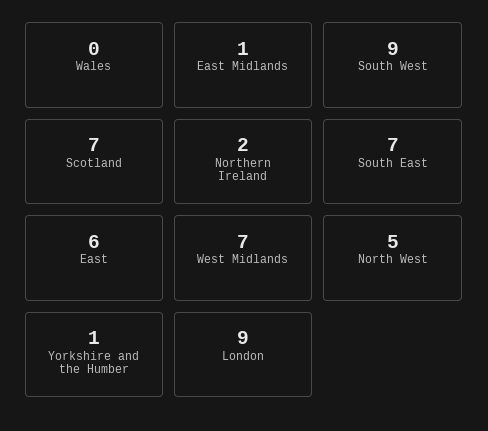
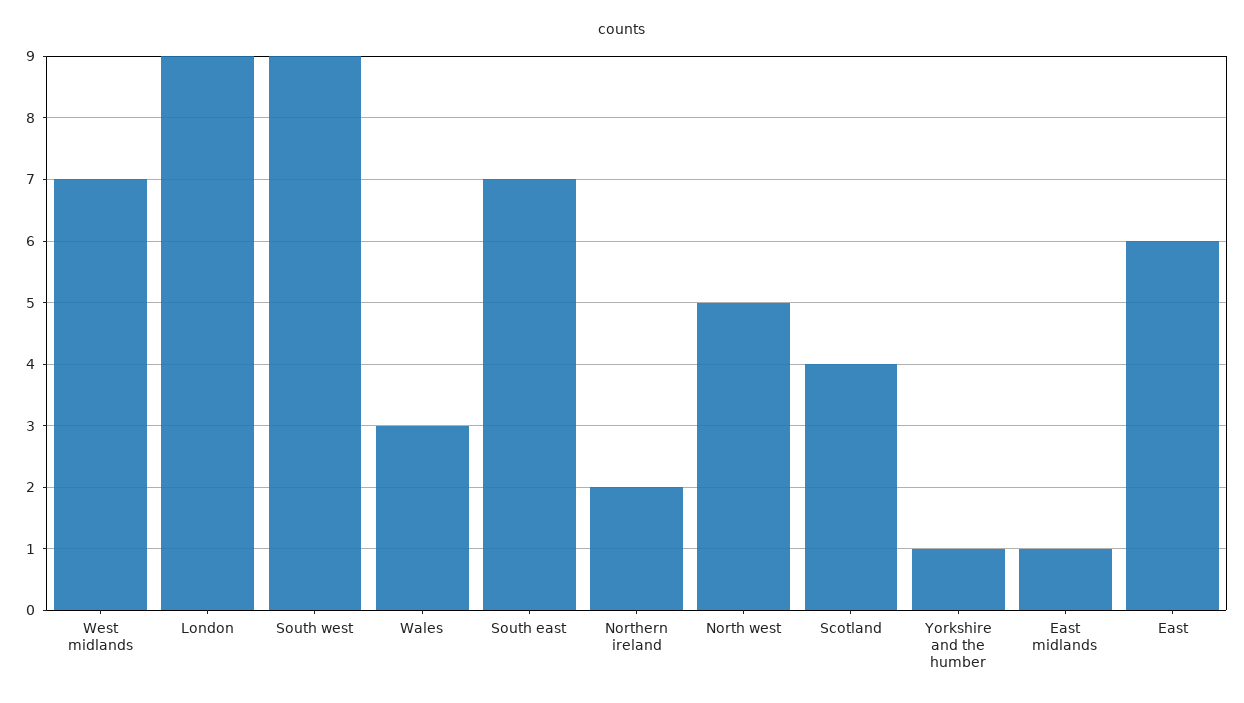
Wales: 0 -> 3
Scotland: 7 -> 4

